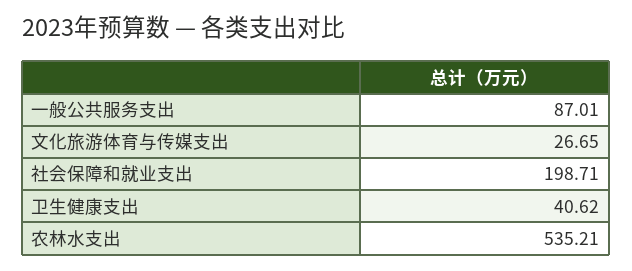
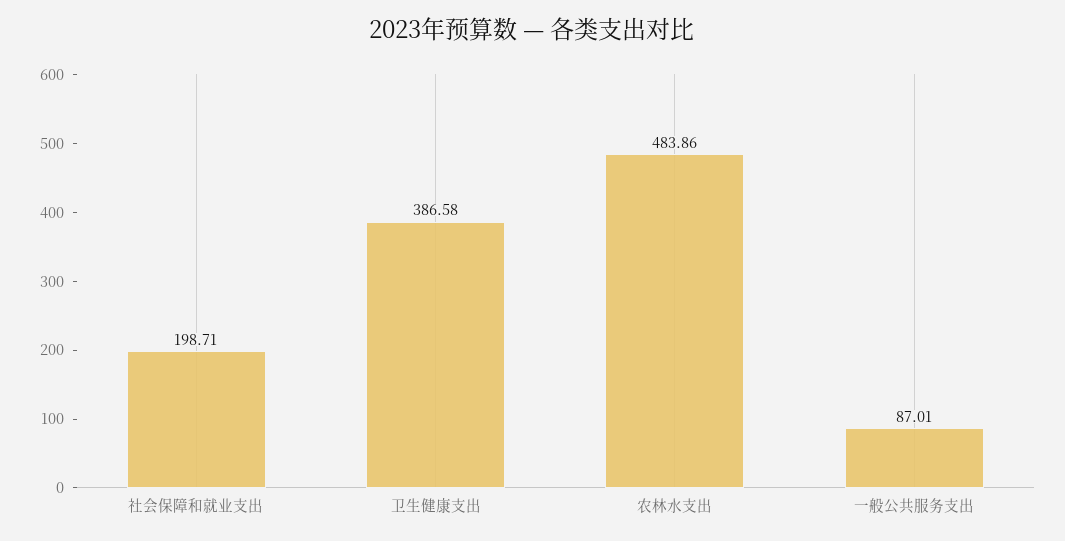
文化旅游体育与传媒支出: 26.65 -> none
卫生健康支出: 40.62 -> 386.58
农林水支出: 535.21 -> 483.86

